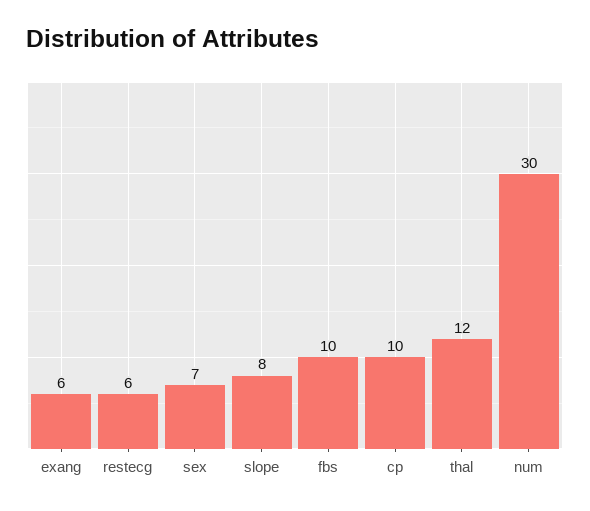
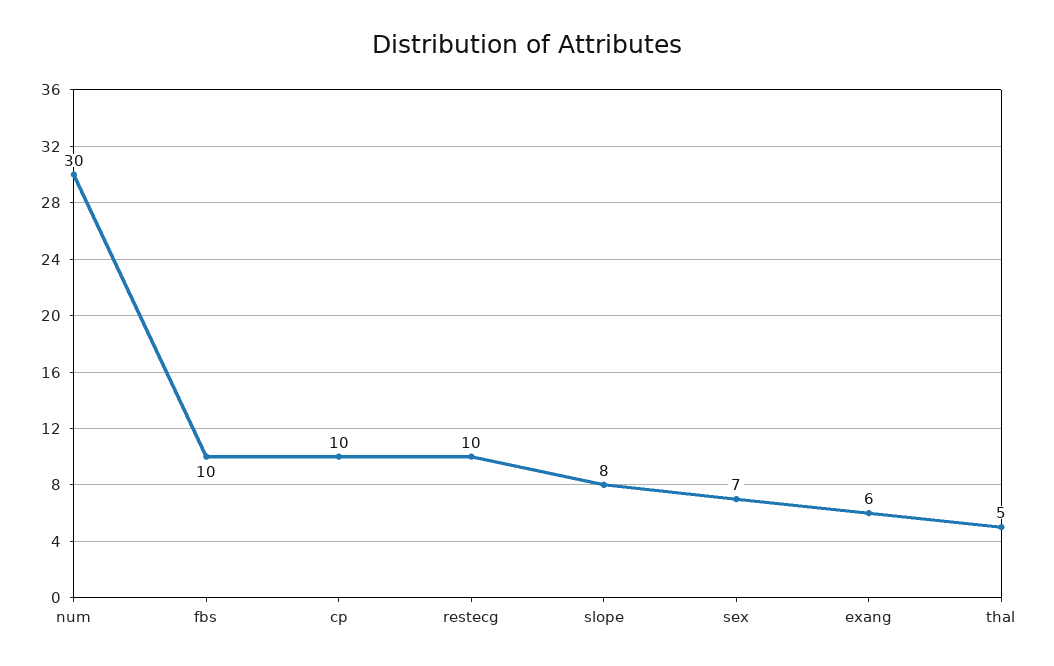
restecg: 6 -> 10
thal: 12 -> 5

